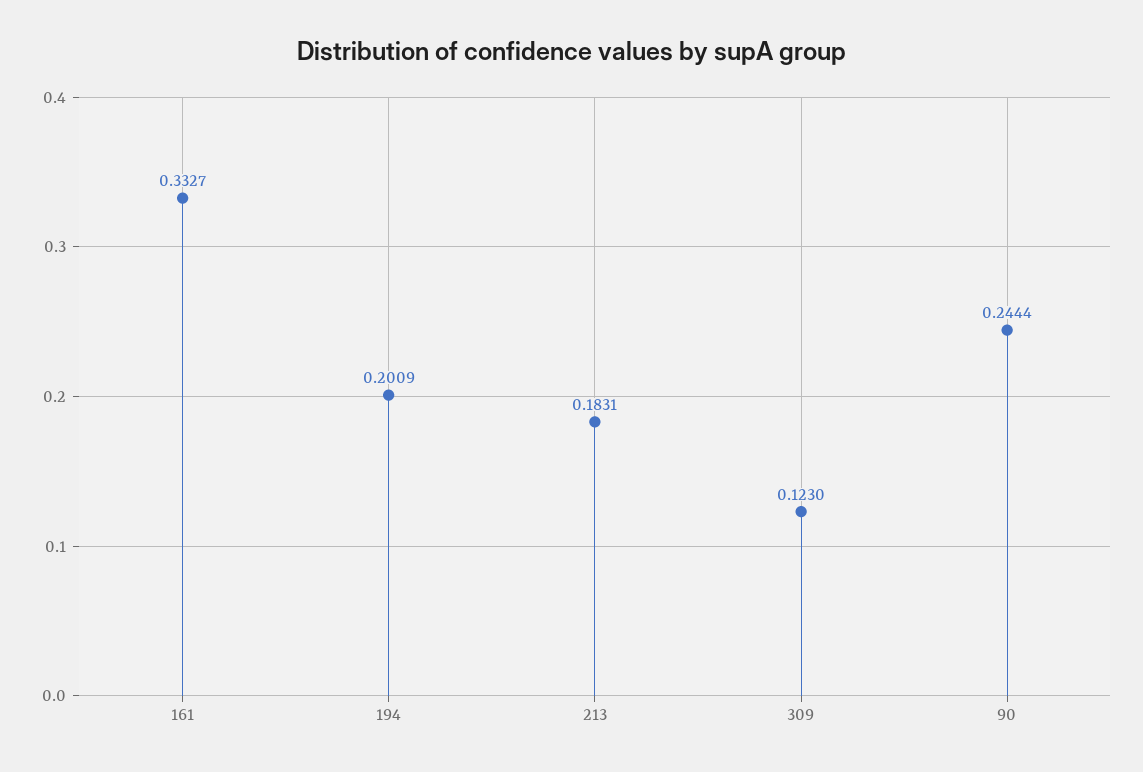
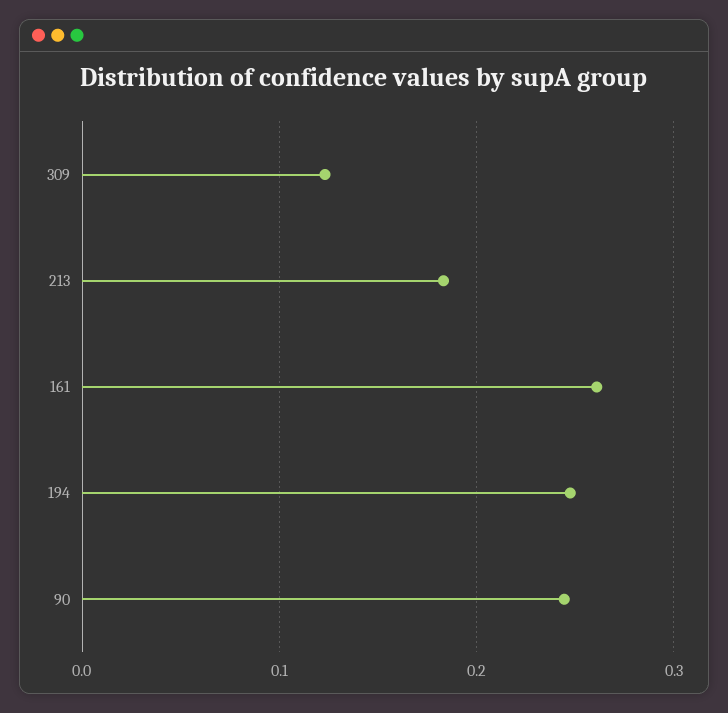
161: 0.3327 -> 0.26
194: 0.2009 -> 0.25

